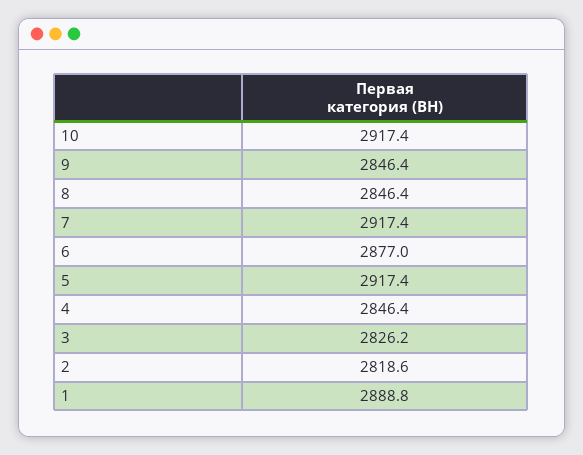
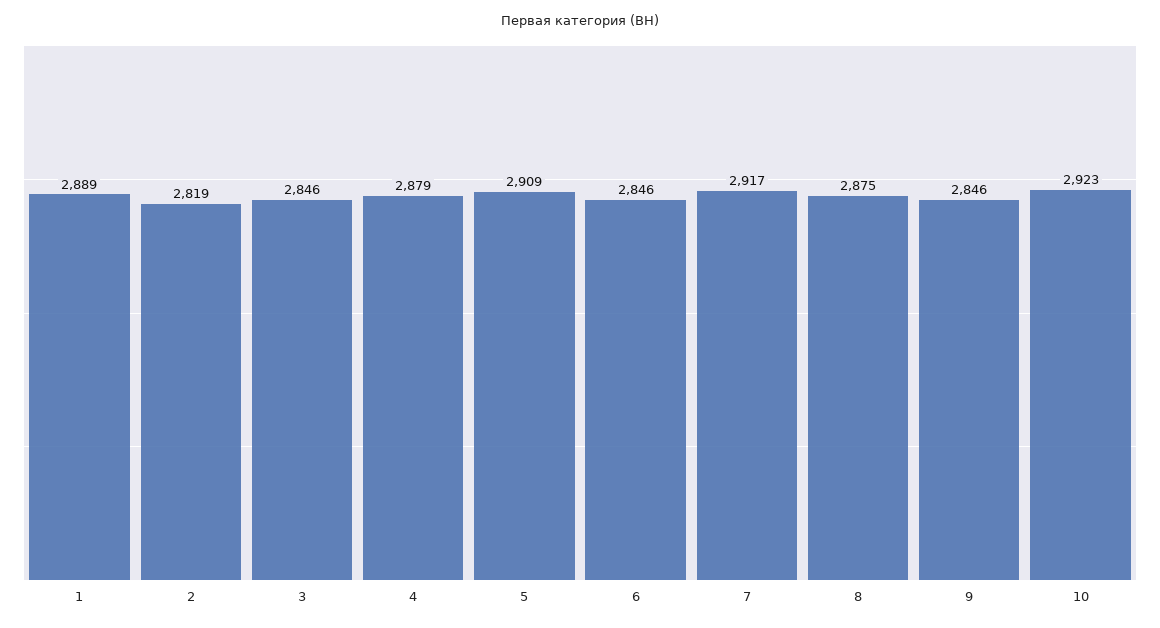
10: 2917.4 -> 2923
8: 2846.4 -> 2875
6: 2877 -> 2846
5: 2917.4 -> 2909
4: 2846.4 -> 2879
3: 2826.2 -> 2846

